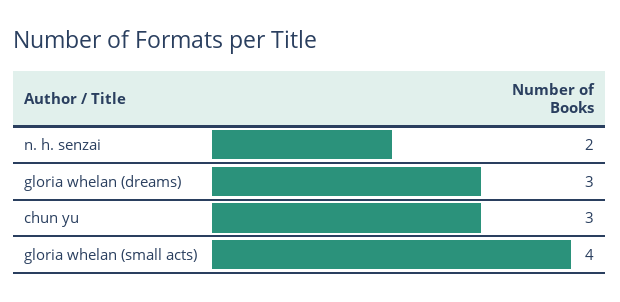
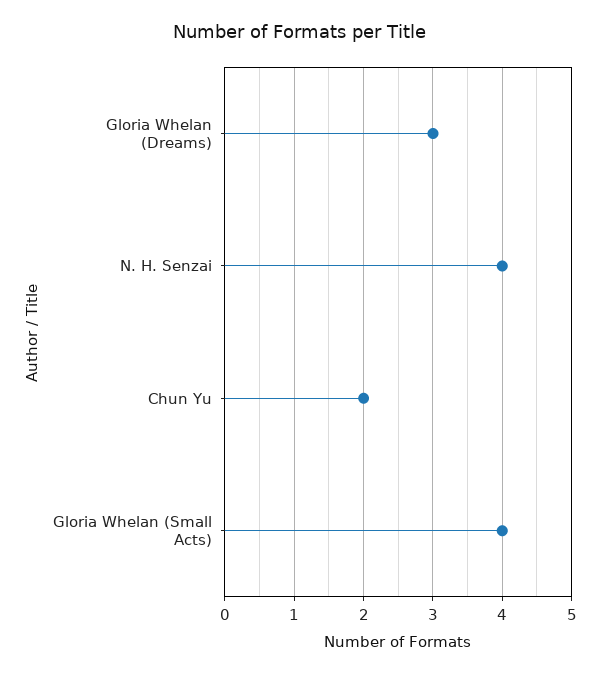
n. h. senzai: 2 -> 4
chun yu: 3 -> 2

